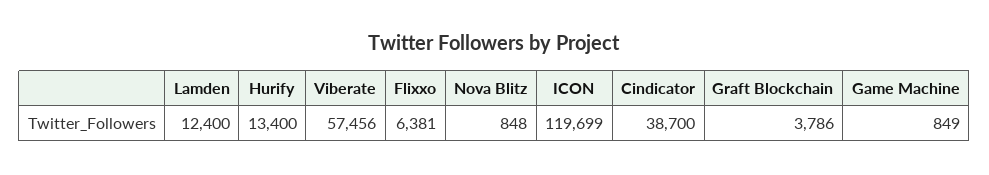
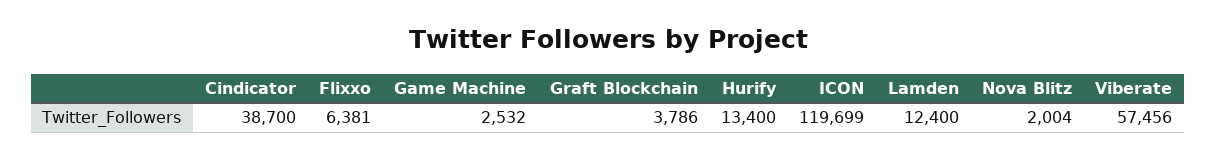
Nova Blitz: 848 -> 2004
Game Machine: 849 -> 2532

